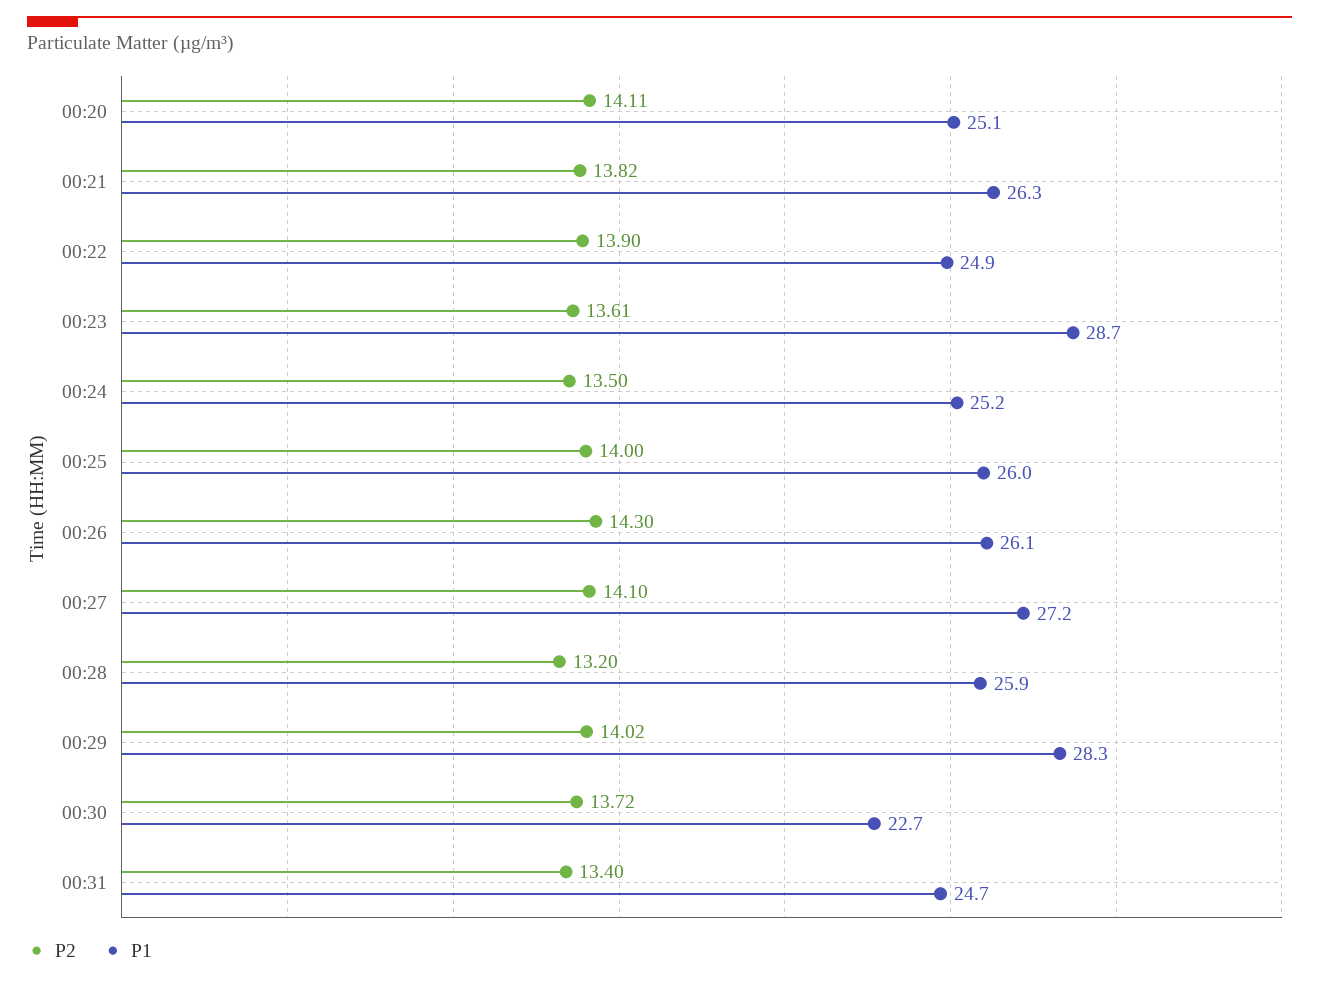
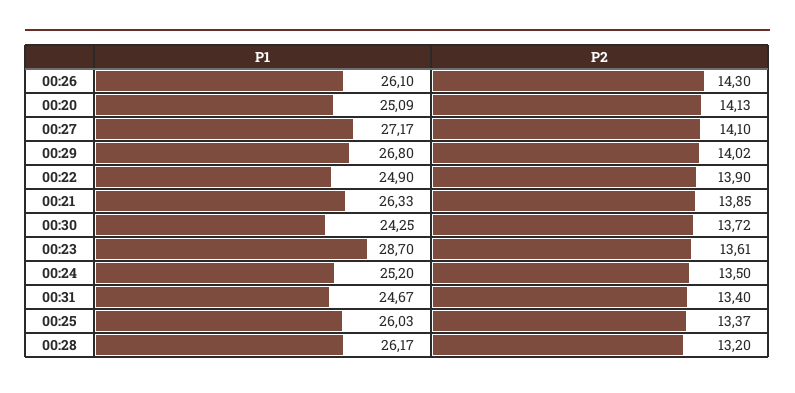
P2, 00:20: 14.11 -> 14.13
P2, 00:21: 13.82 -> 13.85
P2, 00:25: 14 -> 13.37
P1, 00:28: 25.9 -> 26.17
P1, 00:29: 28.3 -> 26.8
P1, 00:30: 22.7 -> 24.25

